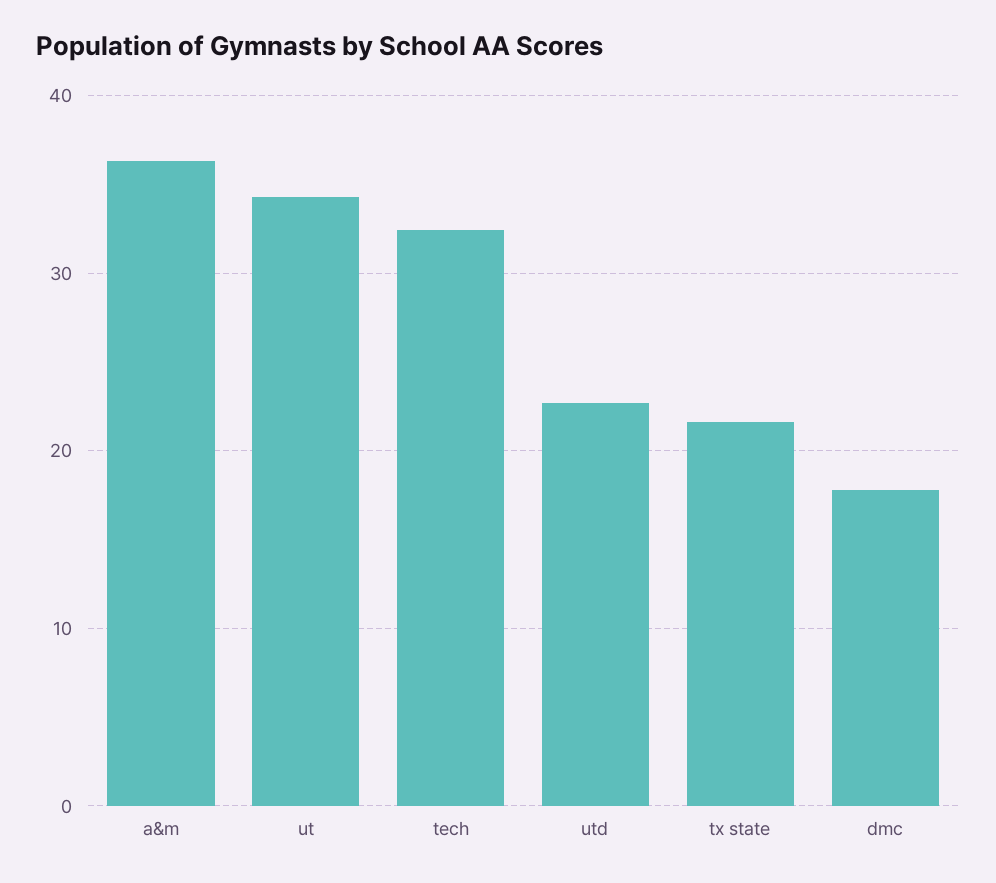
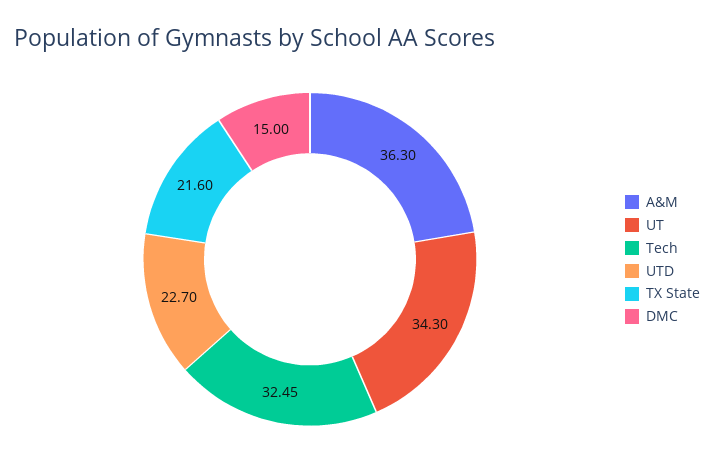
dmc: 18 -> 15

